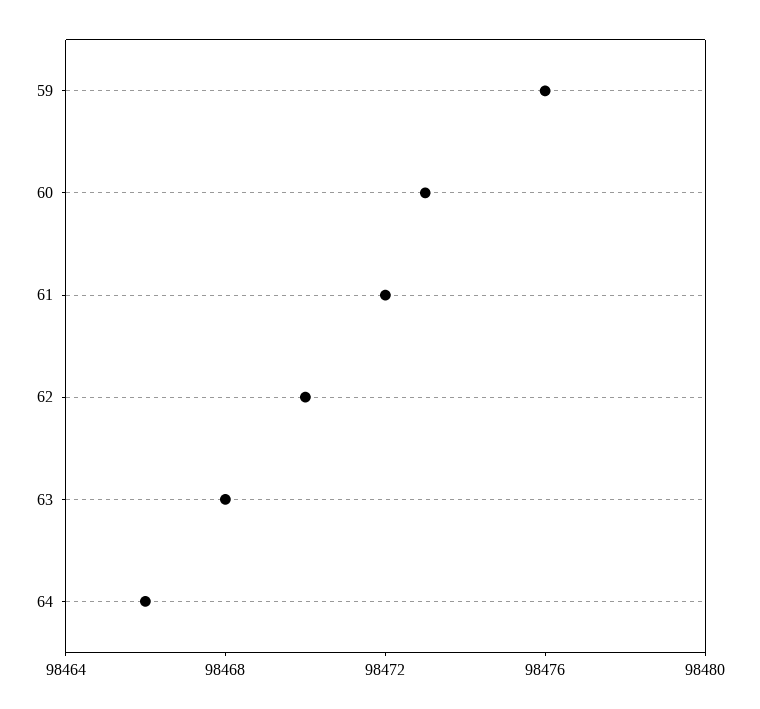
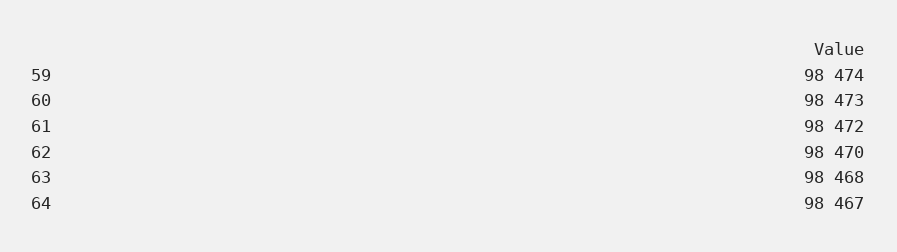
59: 98476 -> 98474
64: 98466 -> 98467

